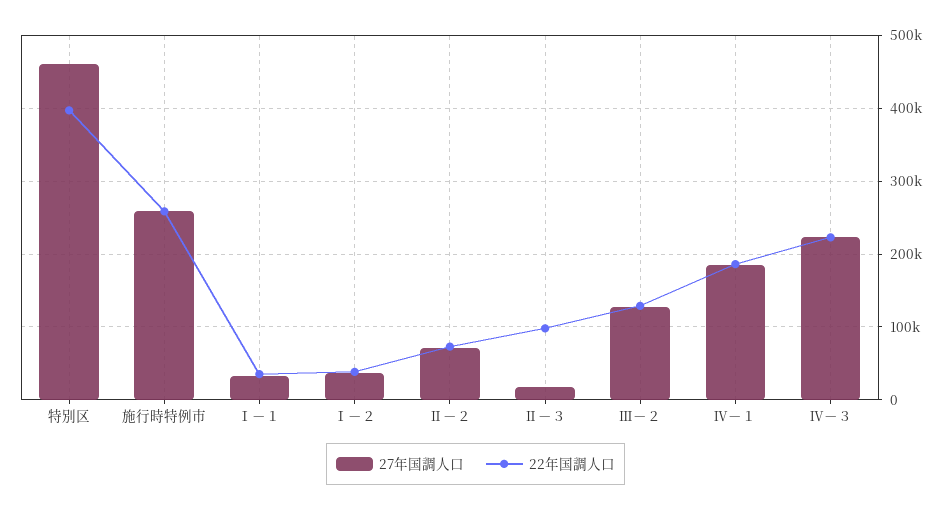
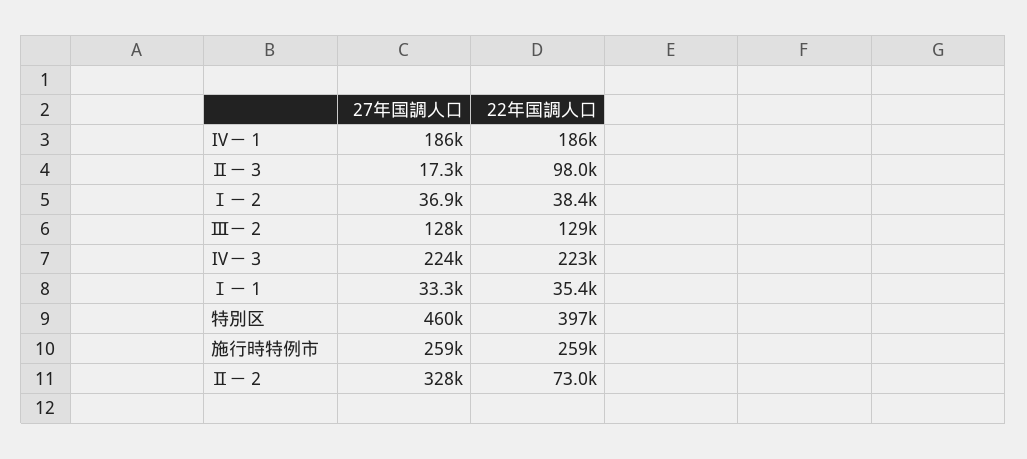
27年国調人口, Ⅱ－２: 70000 -> 328000

